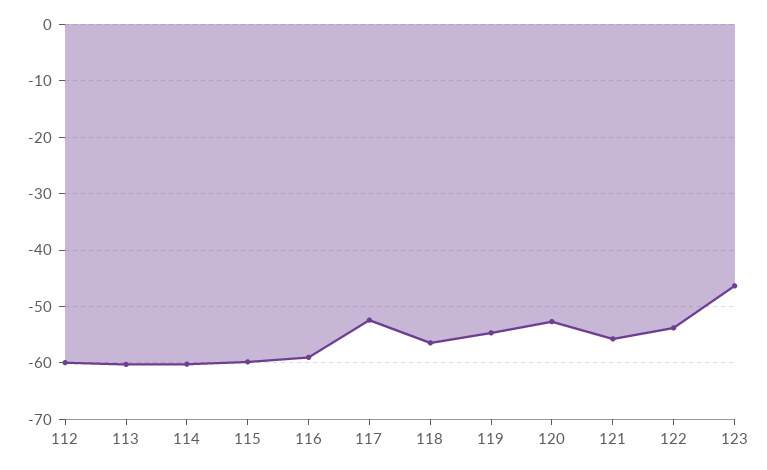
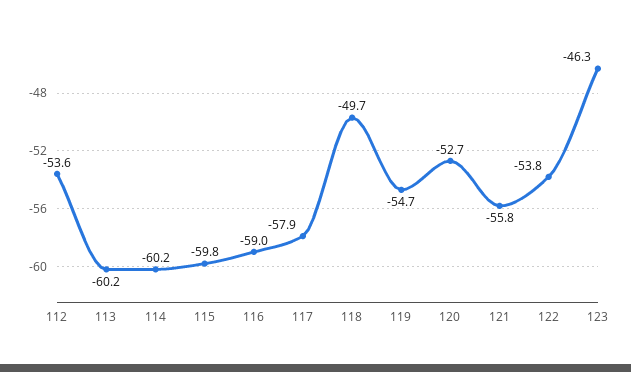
112: -60 -> -53.6
117: -52 -> -57.9
118: -56 -> -49.7

